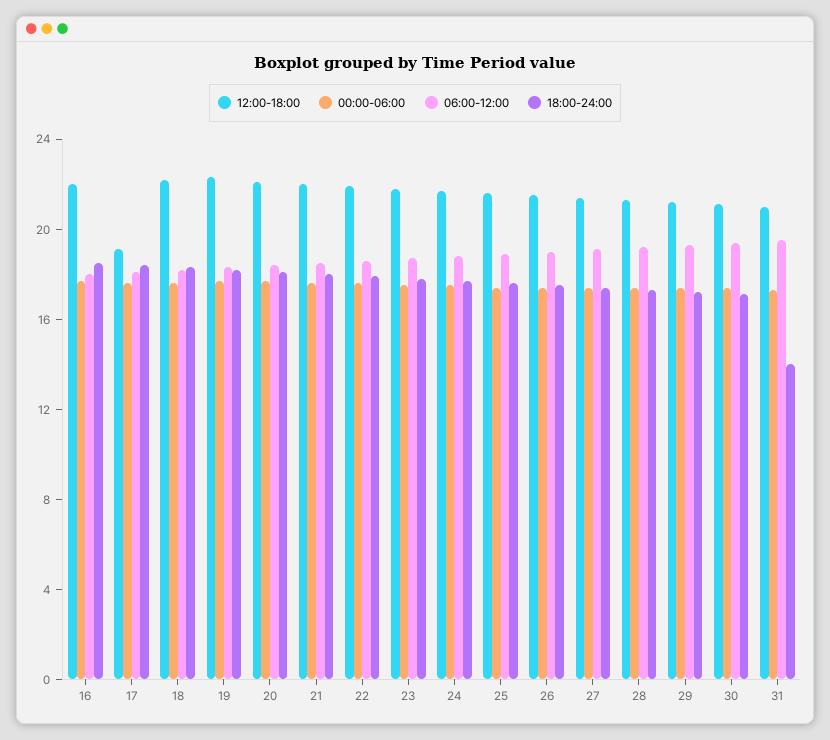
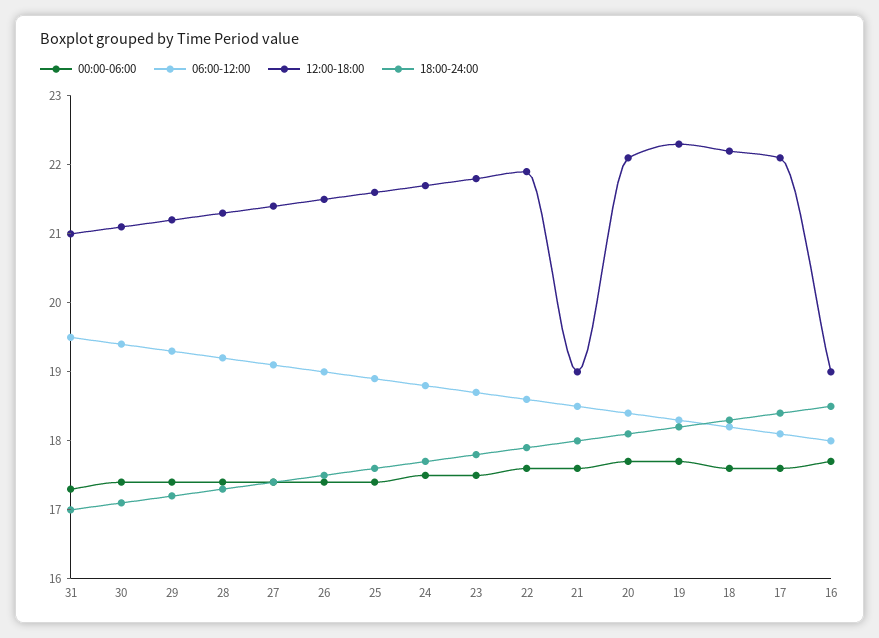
12:00-18:00, 16: 22 -> 19
12:00-18:00, 17: 19 -> 22
12:00-18:00, 21: 22 -> 19
18:00-24:00, 31: 14 -> 17

